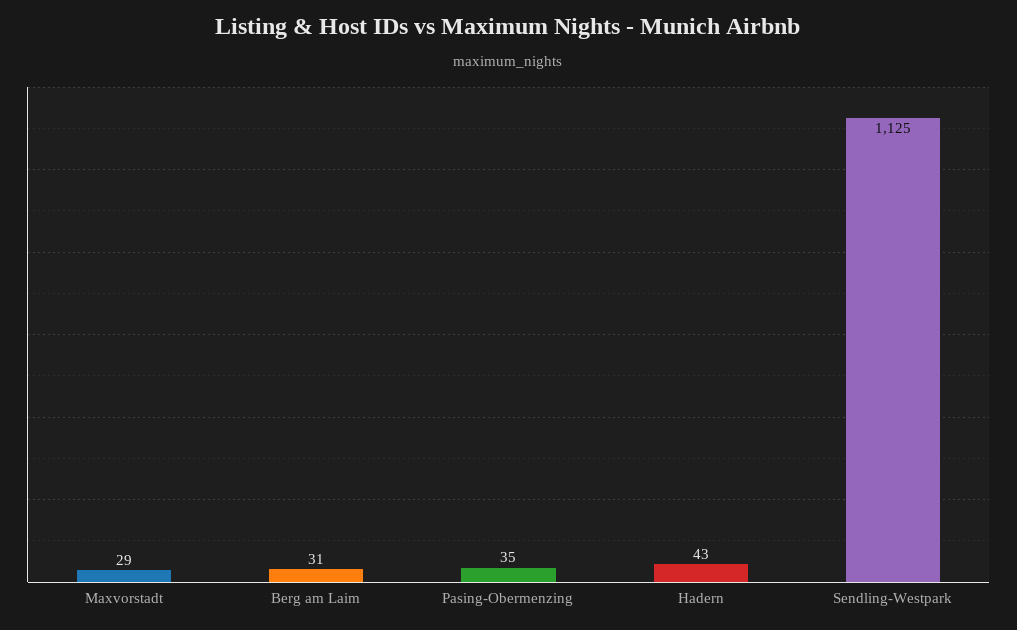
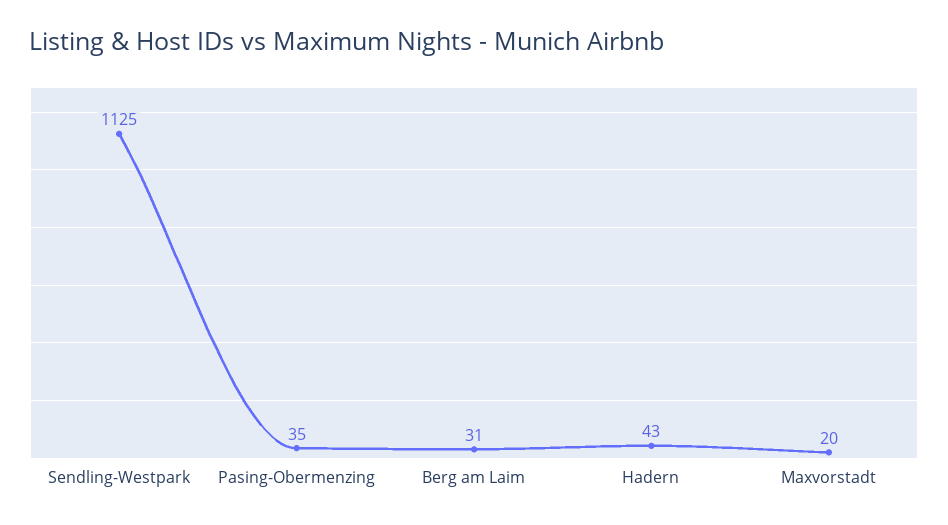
Maxvorstadt: 29 -> 20

